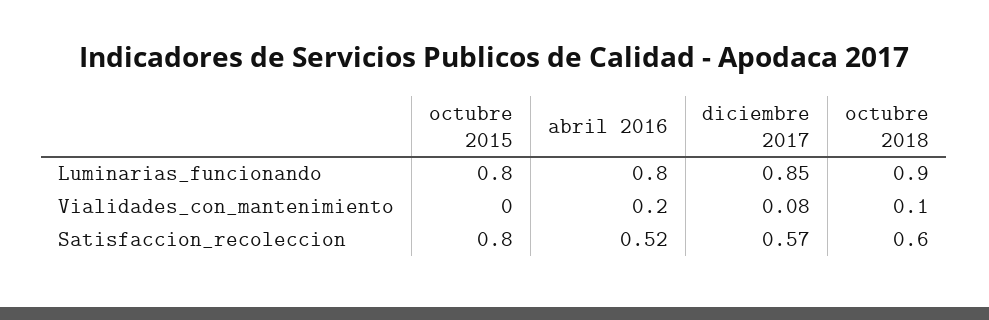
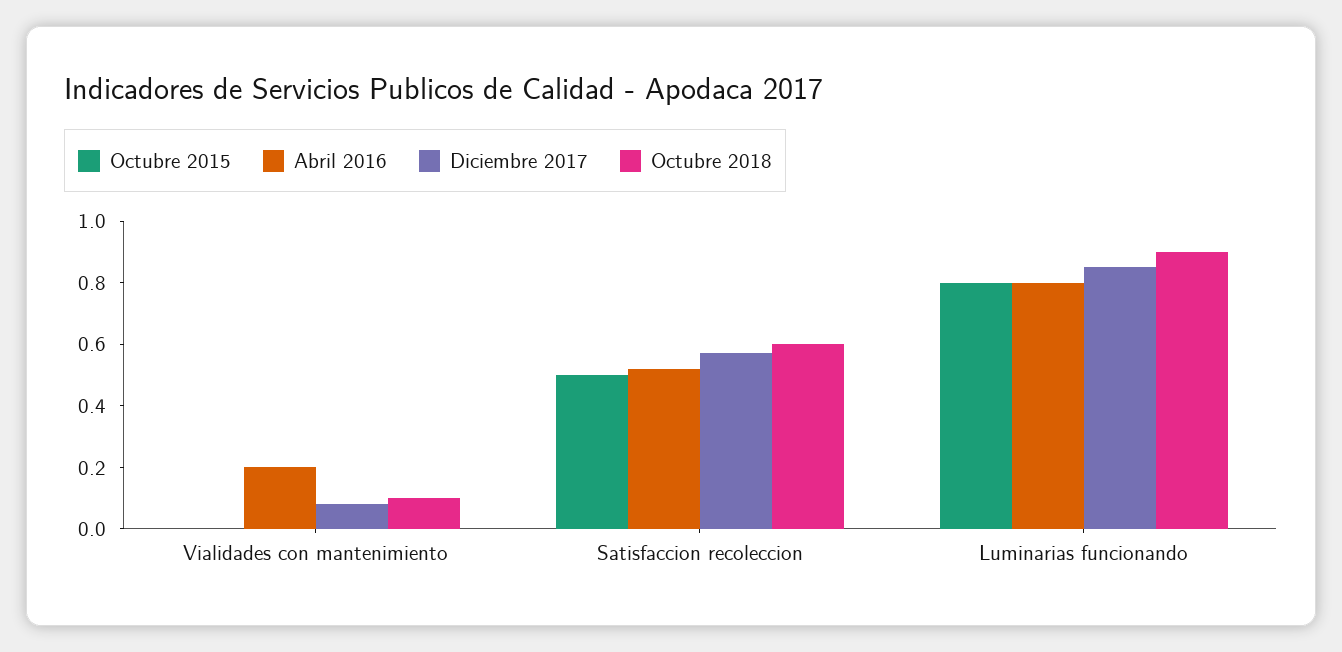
octubre 2015, Satisfaccion_recoleccion: 0.8 -> 0.5

